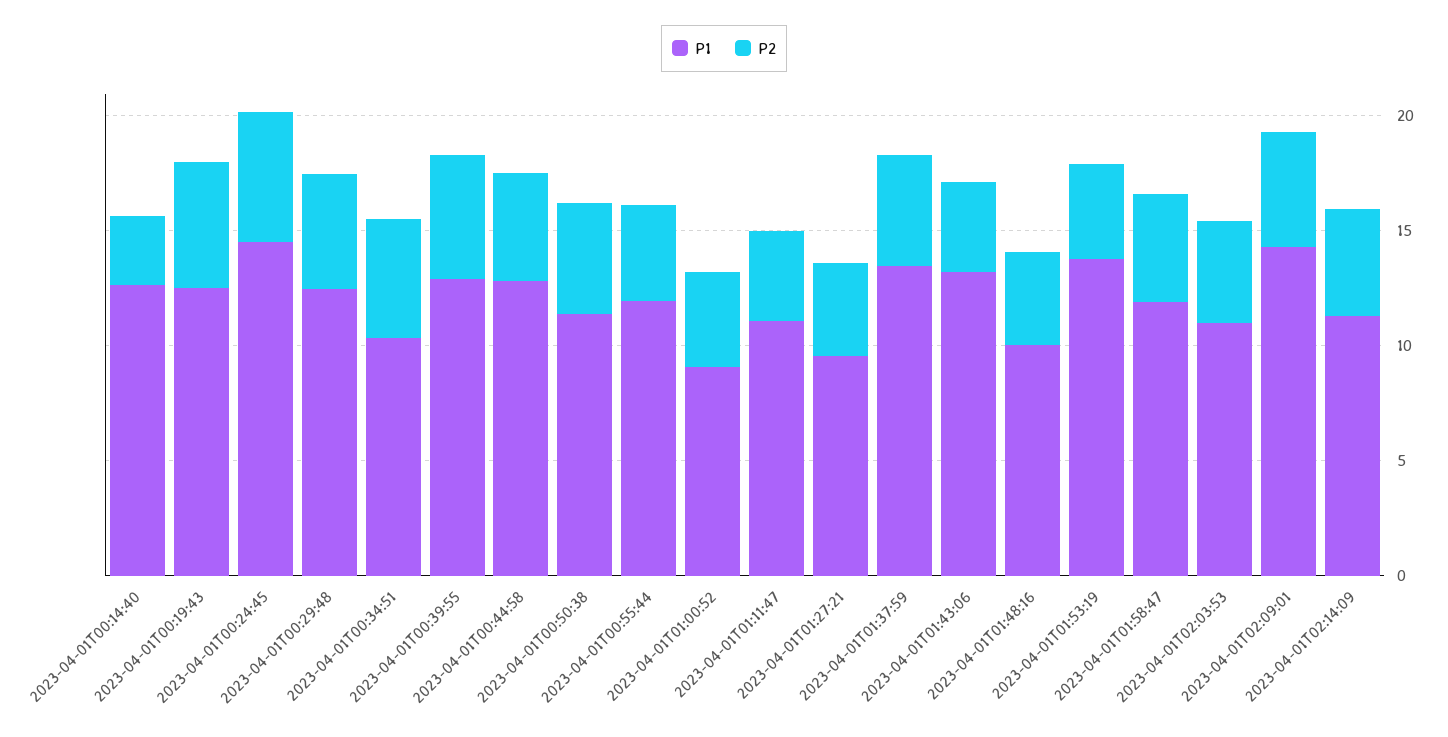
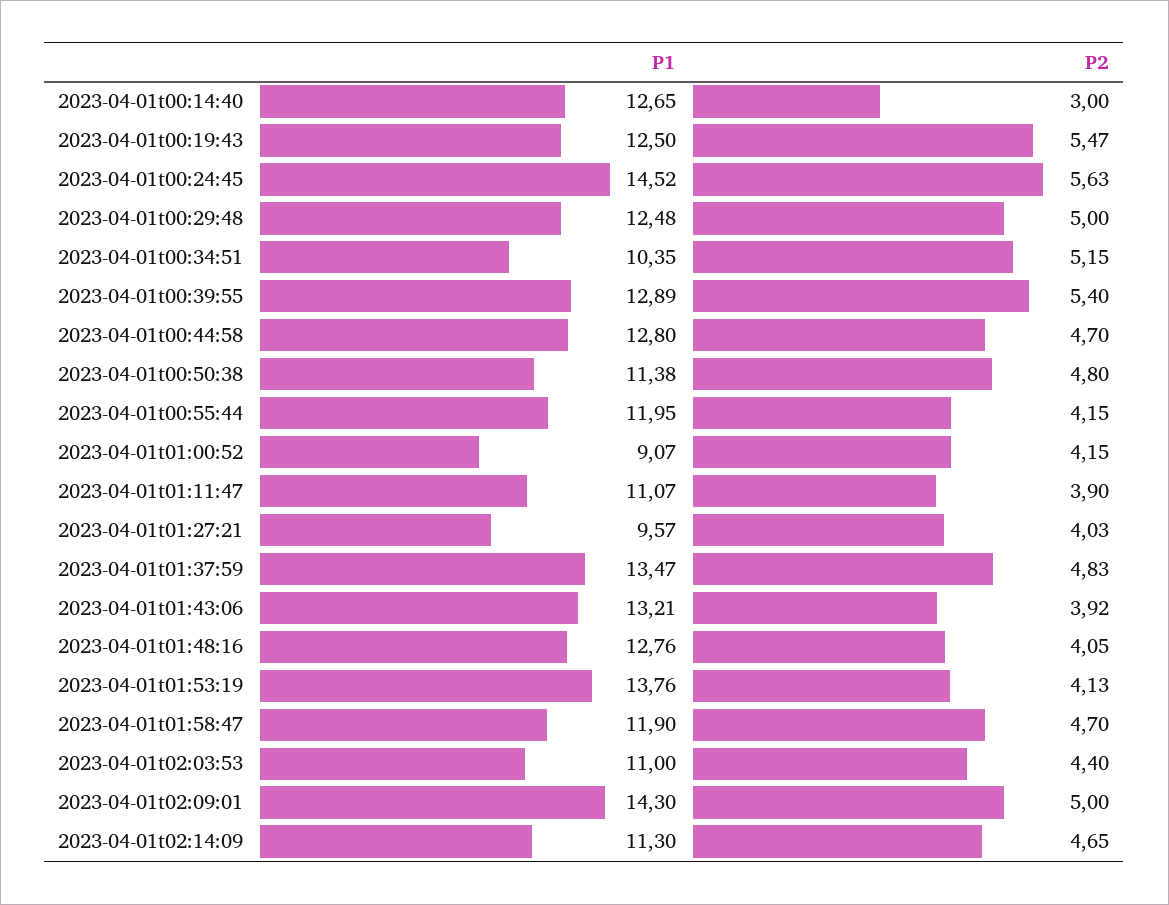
P1, 2023-04-01T01:48:16: 10 -> 12.76

